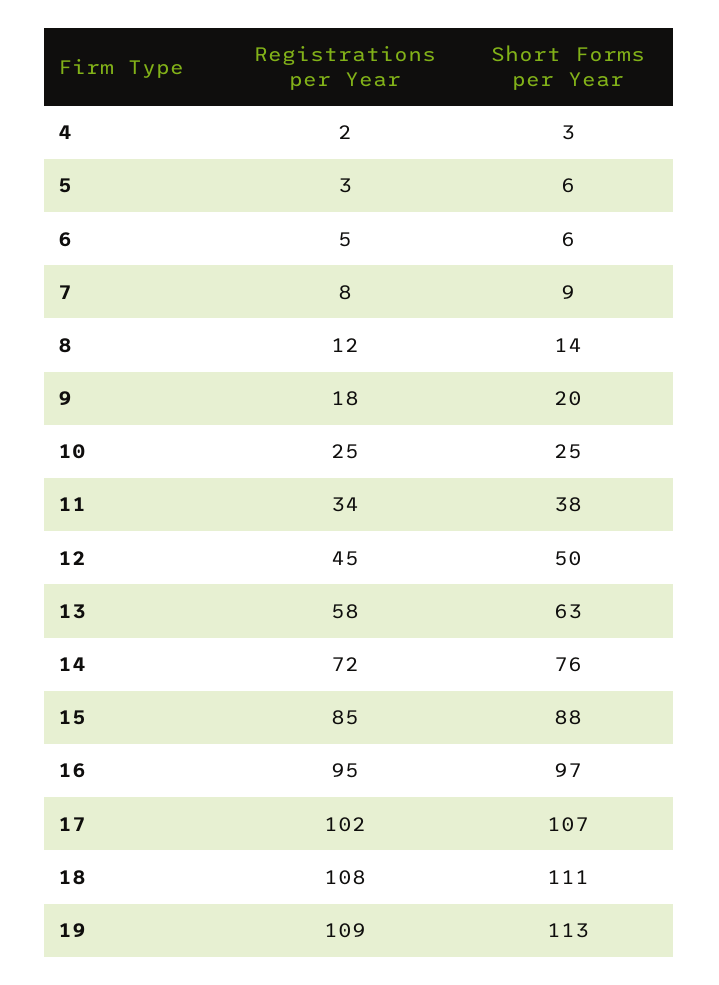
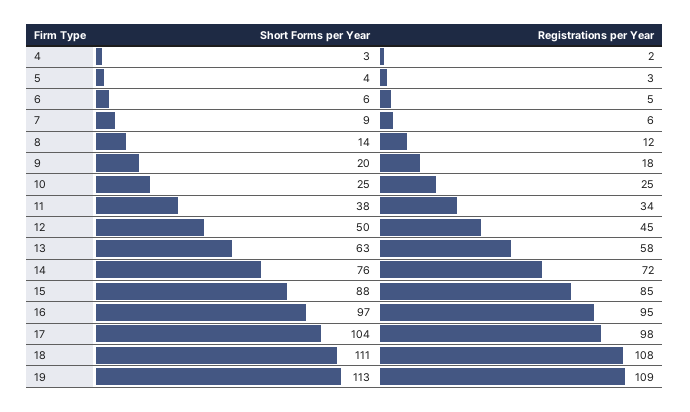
Short Forms per Year, 5: 6 -> 4
Registrations per Year, 7: 8 -> 6
Registrations per Year, 17: 102 -> 98
Short Forms per Year, 17: 107 -> 104

